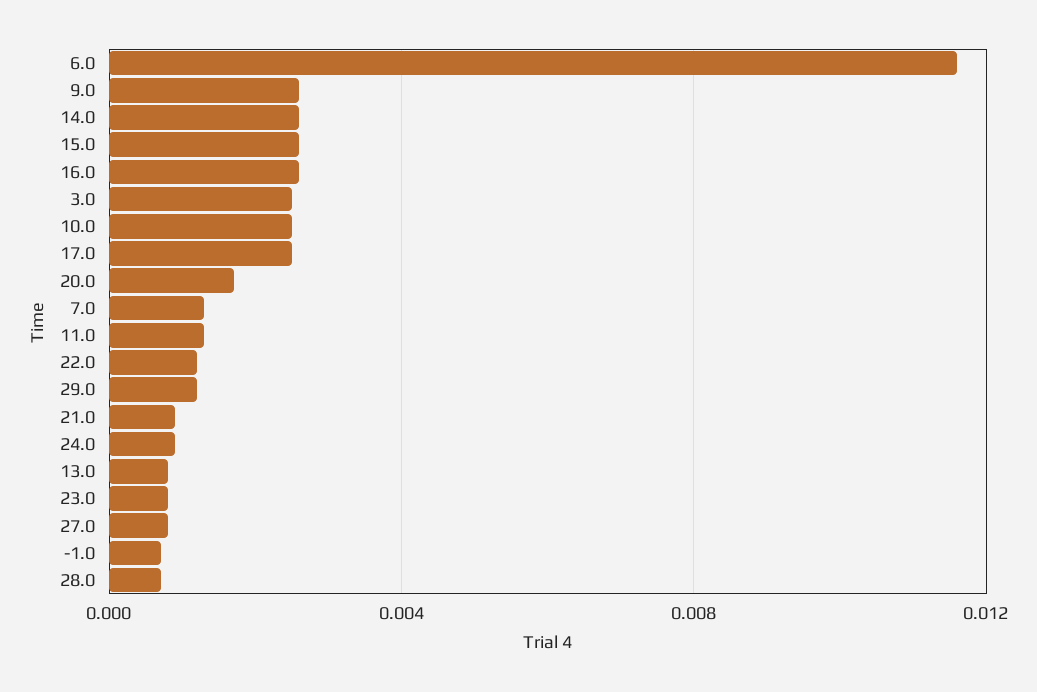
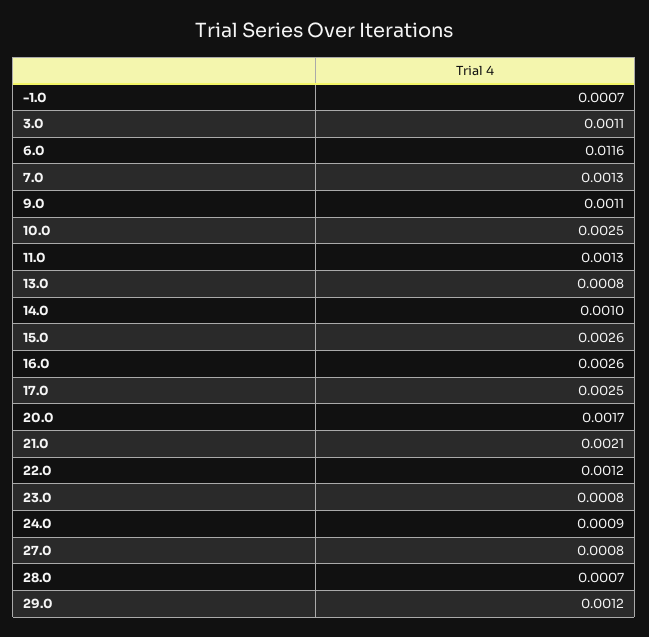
9.0: 0.0025 -> 0.0011
14.0: 0.0025 -> 0.001
3.0: 0.0025 -> 0.0011
21.0: 0.001 -> 0.0021

